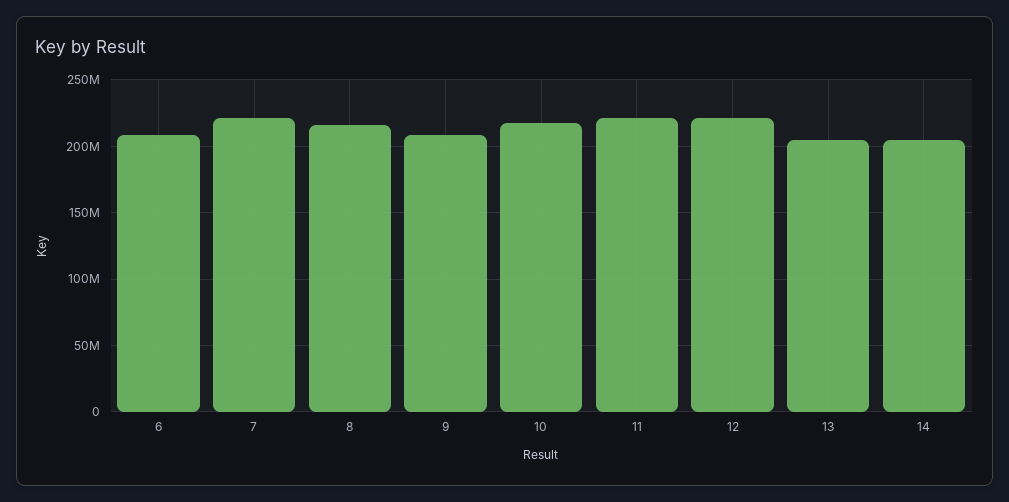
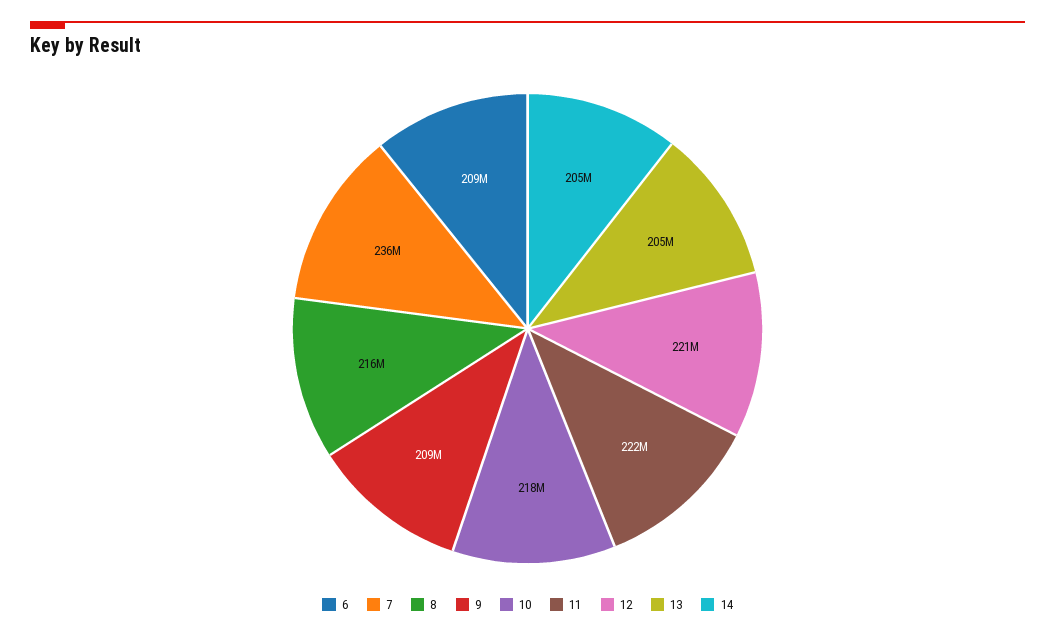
7: 220000000 -> 236000000

